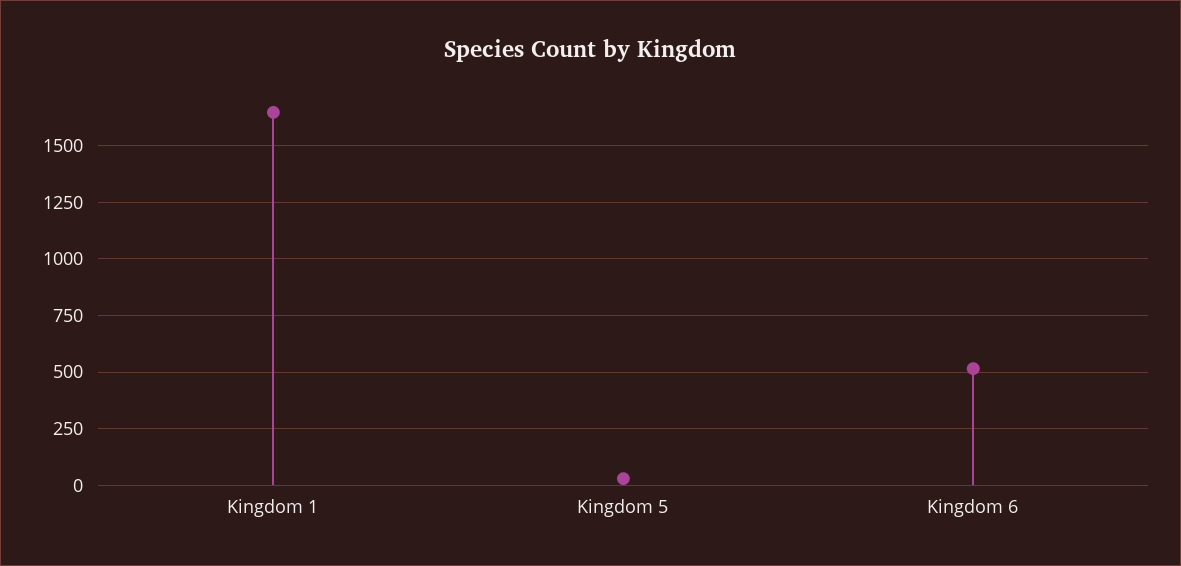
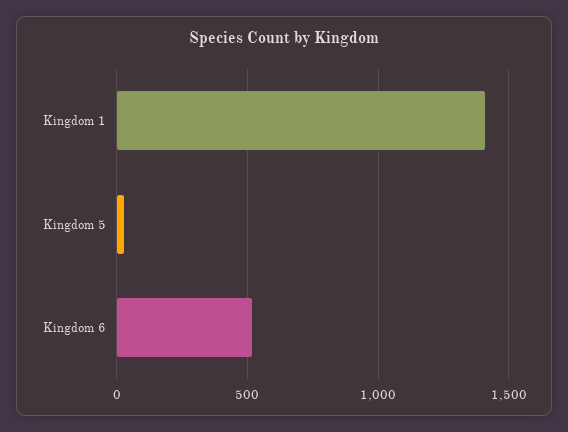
Kingdom 1: 1650 -> 1400

